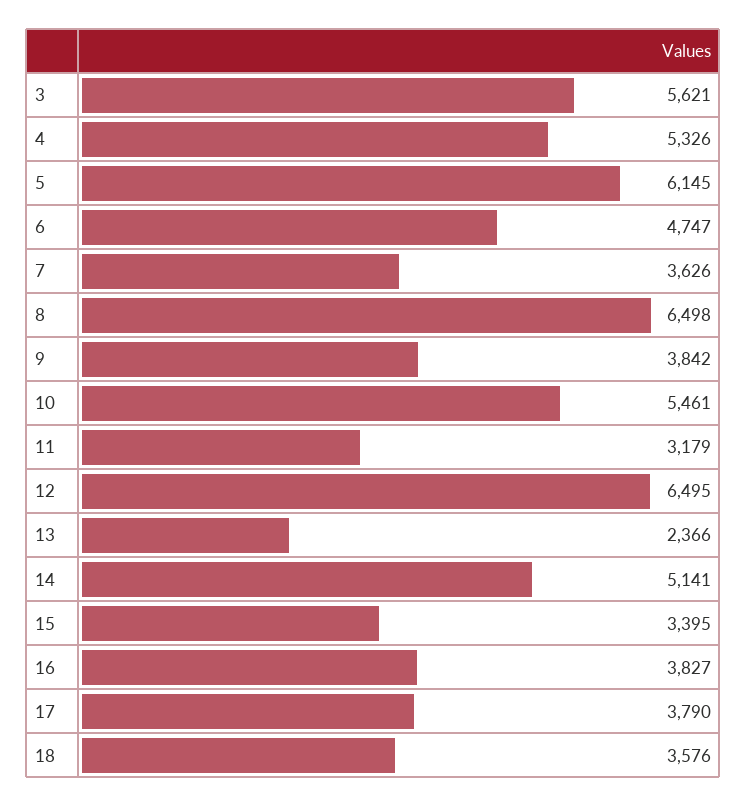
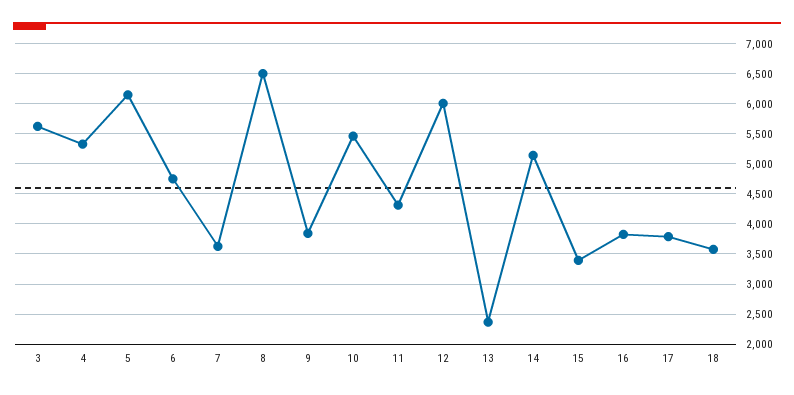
11: 3179 -> 4300
12: 6495 -> 6000

